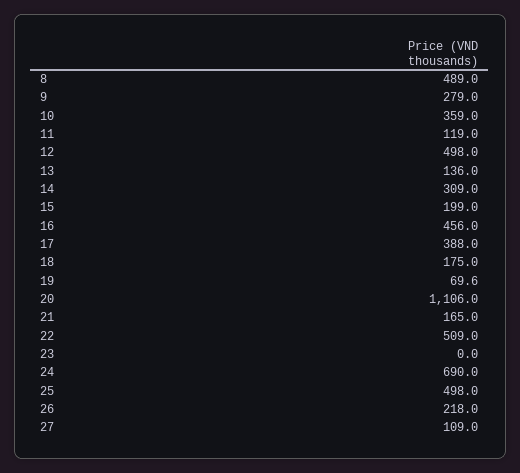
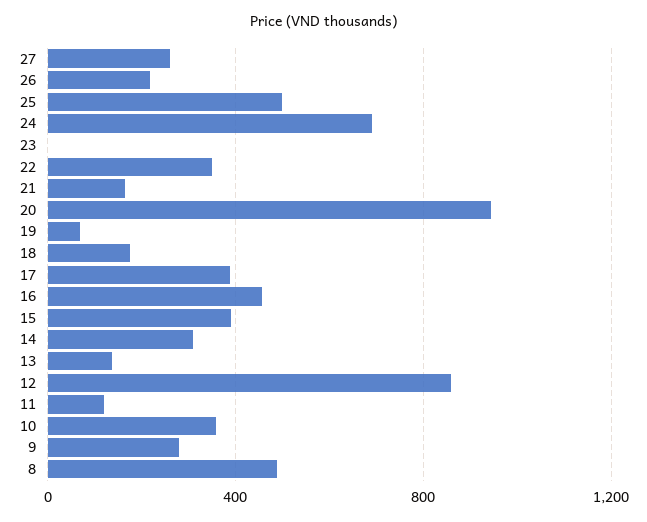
12: 498 -> 850
15: 199 -> 400
20: 1106 -> 950
22: 509 -> 350
27: 109 -> 250

